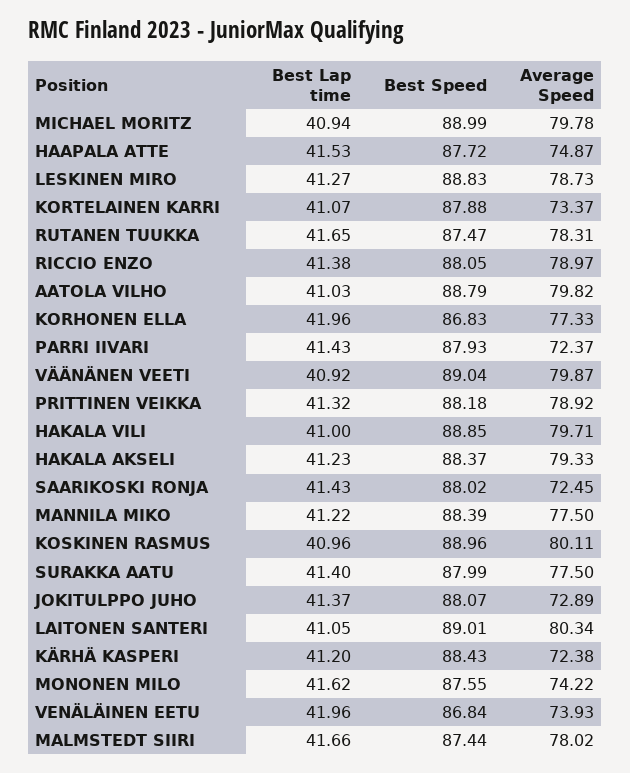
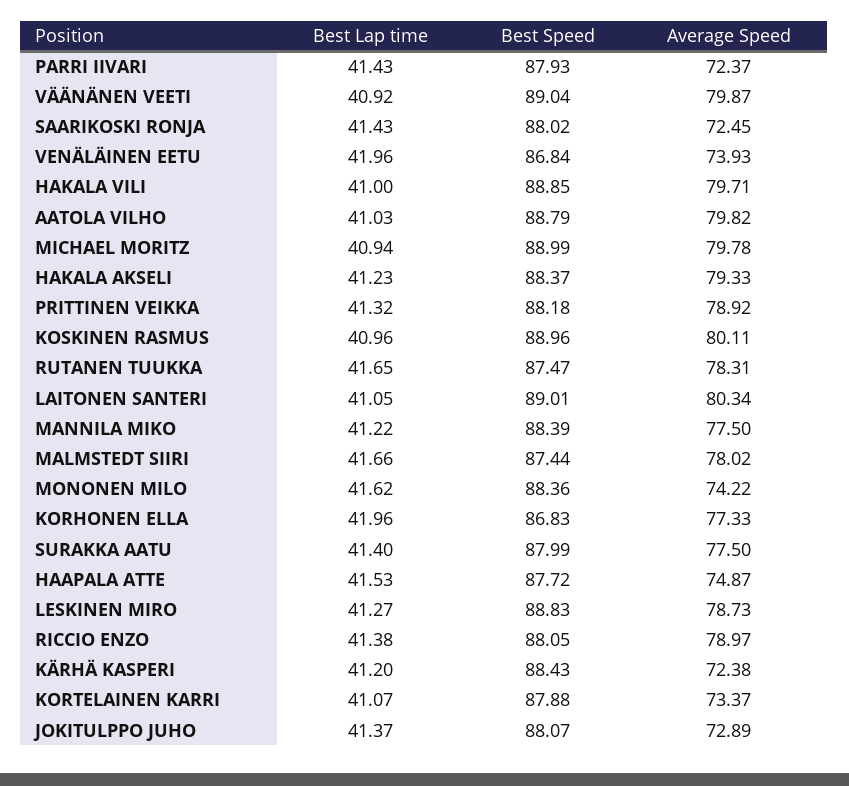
Best Speed, MONONEN MILO: 87.55 -> 88.36

